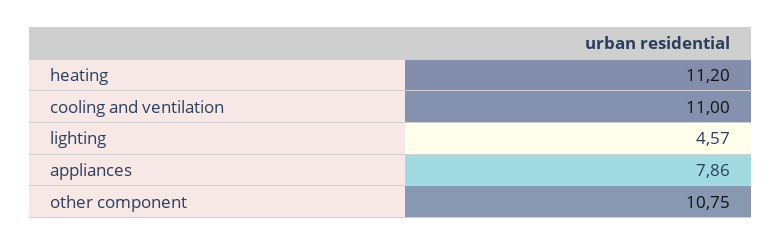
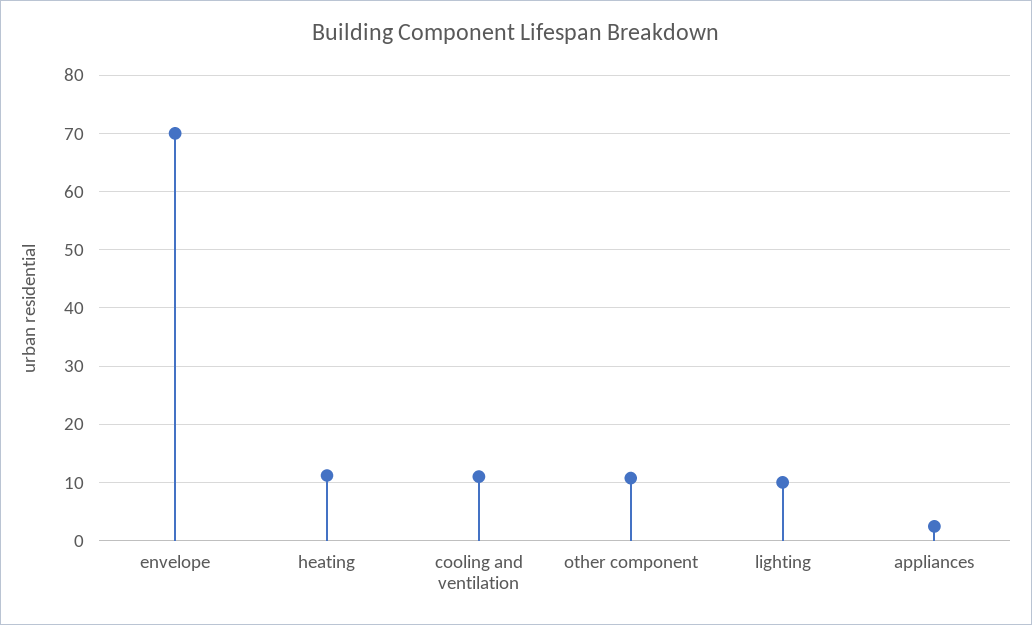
lighting: 4.57 -> 10
appliances: 7.86 -> 2
envelope: none -> 70

